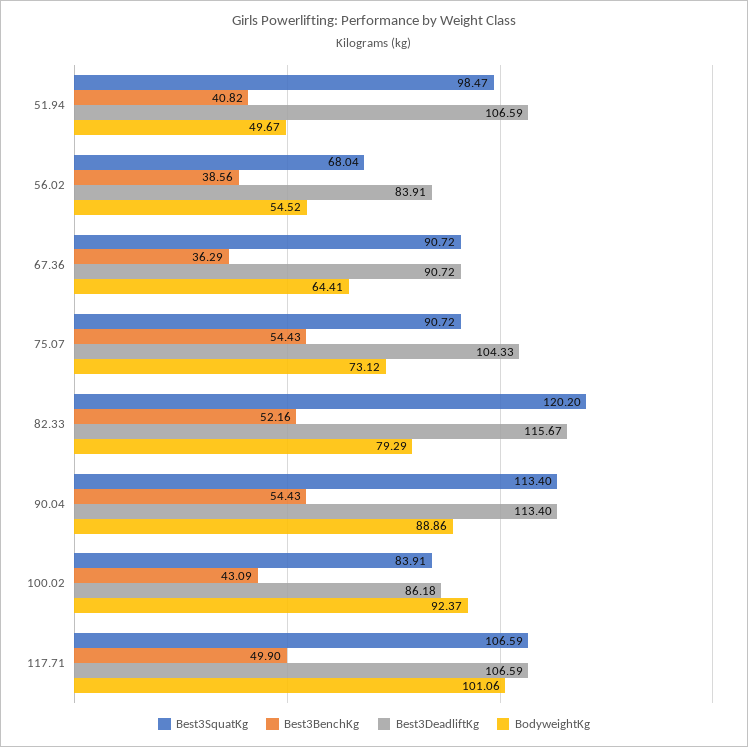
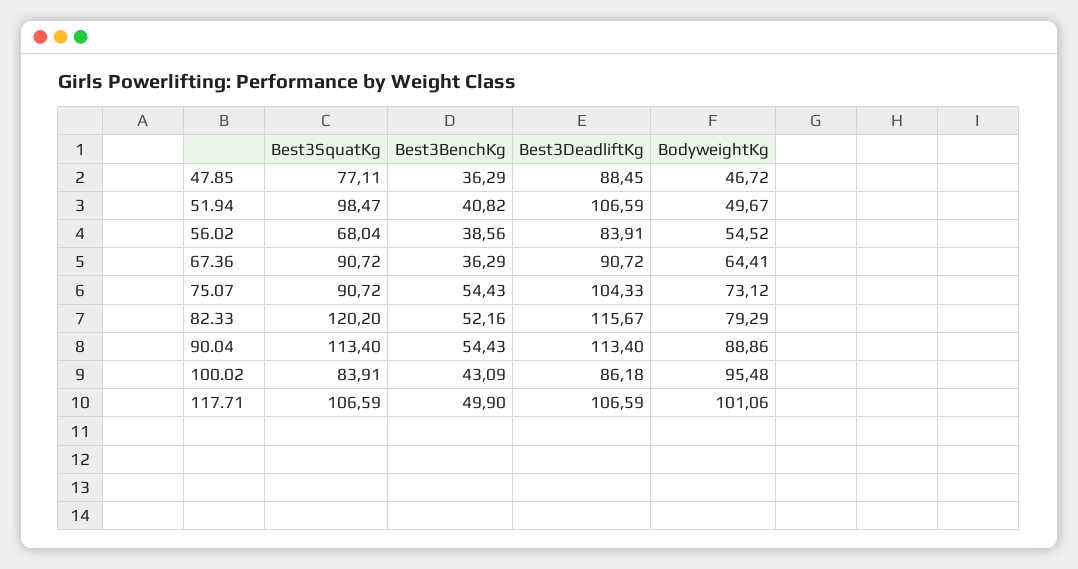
BodyweightKg, 100.02: 92.37 -> 95.48
Best3SquatKg, 47.85: none -> 77.11
Best3BenchKg, 47.85: none -> 36.29
Best3DeadliftKg, 47.85: none -> 88.45
BodyweightKg, 47.85: none -> 46.72

